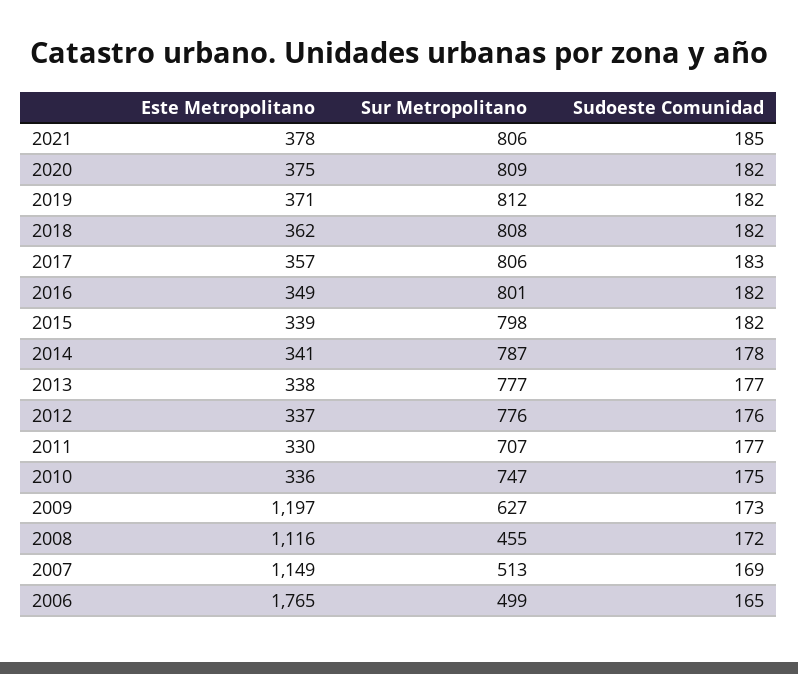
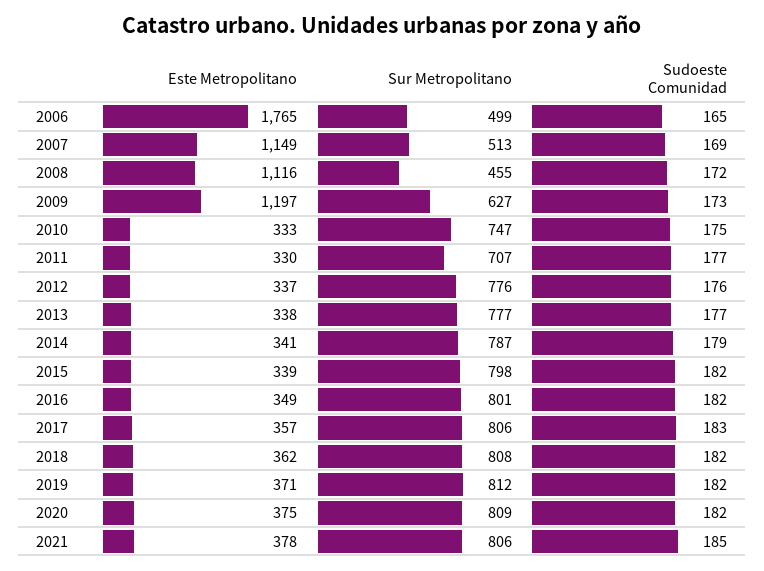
Sudoeste Comunidad, 2014: 178 -> 179
Este Metropolitano, 2010: 336 -> 333

